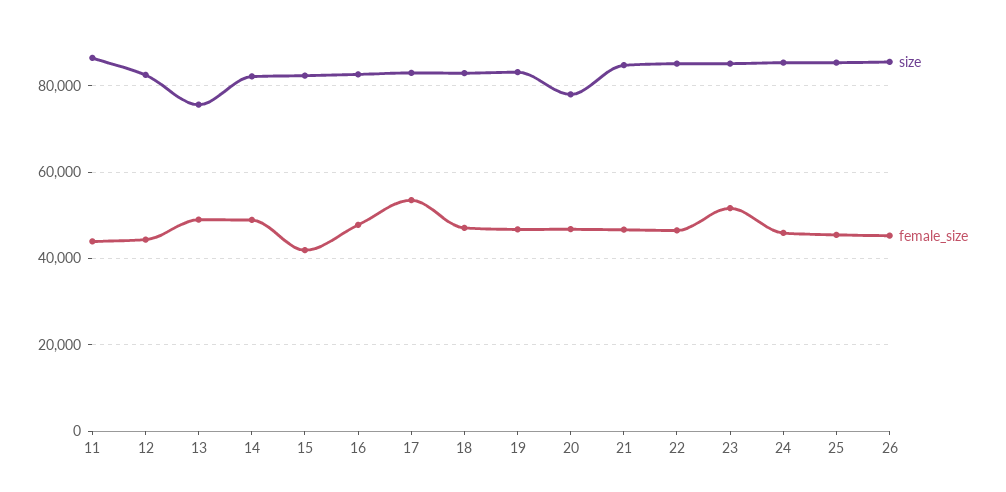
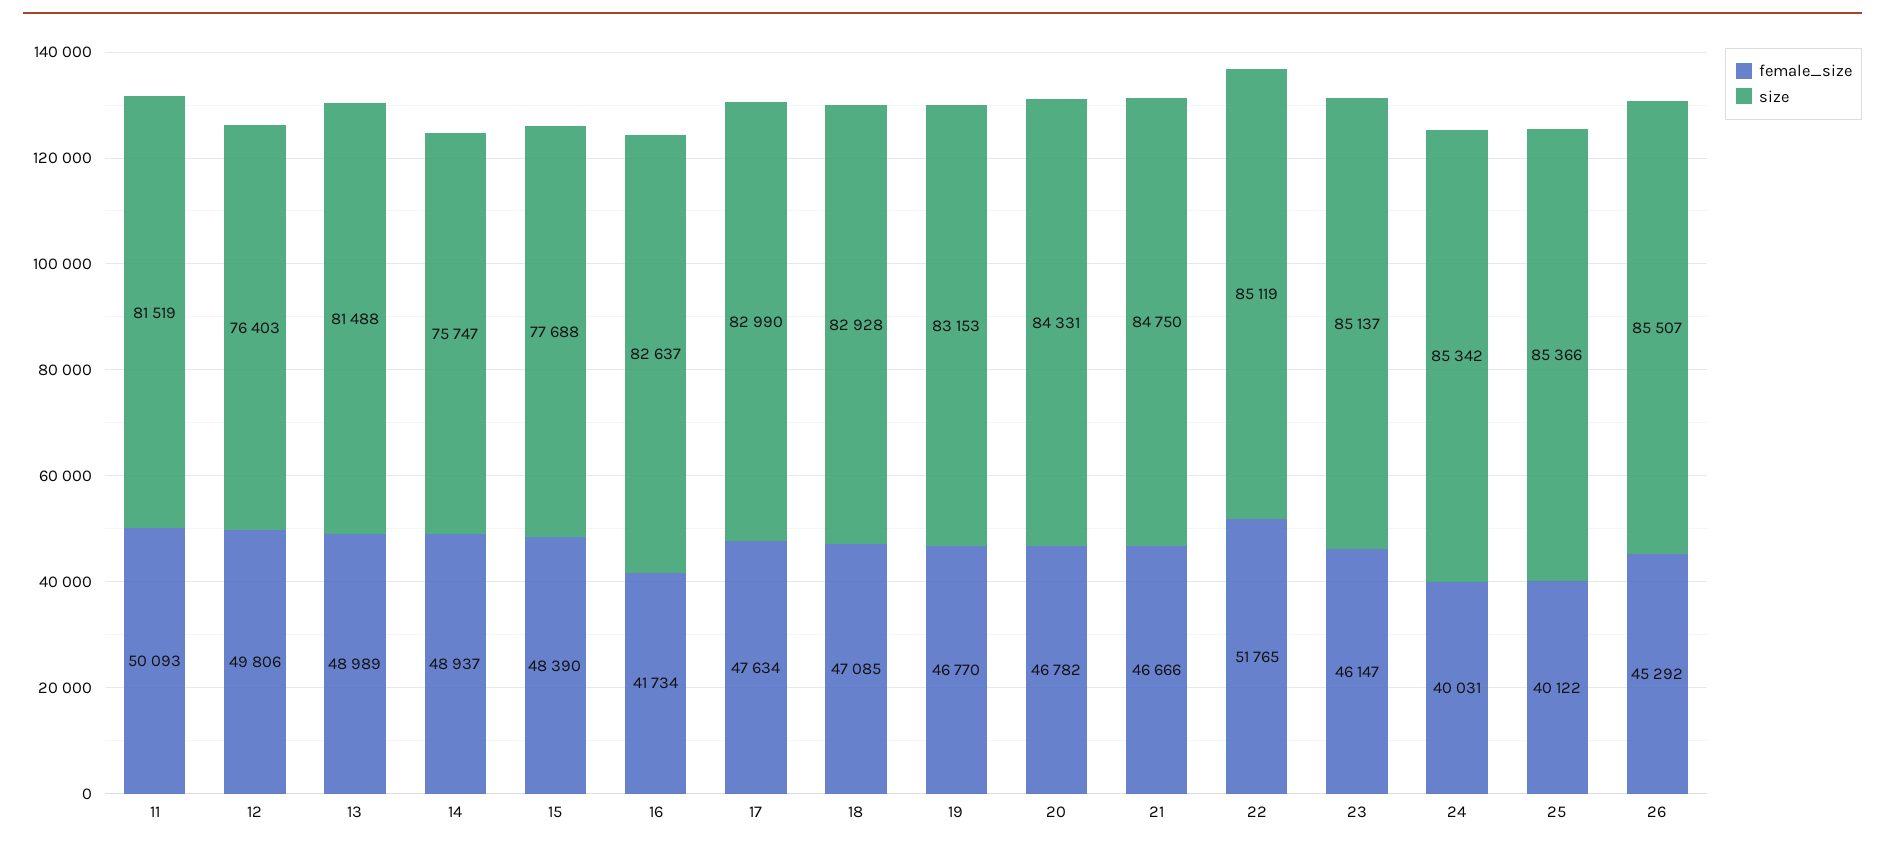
size, 11: 86000 -> 81519
female_size, 11: 44000 -> 50093
size, 12: 82000 -> 76403
female_size, 12: 44000 -> 49806
size, 13: 76000 -> 81488
size, 14: 82000 -> 75747
size, 15: 82000 -> 77688
female_size, 15: 42000 -> 48390
female_size, 16: 48000 -> 41734
female_size, 17: 54000 -> 47634
size, 20: 78000 -> 84331
female_size, 22: 46000 -> 51765
female_size, 23: 52000 -> 46147
female_size, 24: 46000 -> 40031
female_size, 25: 46000 -> 40122

